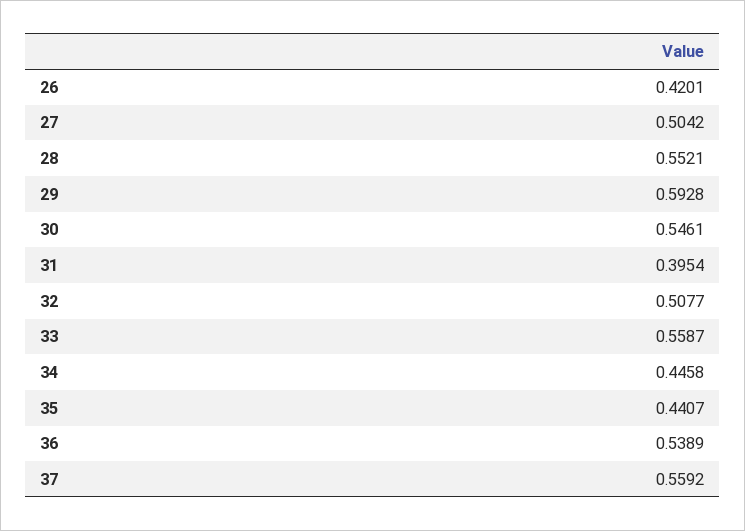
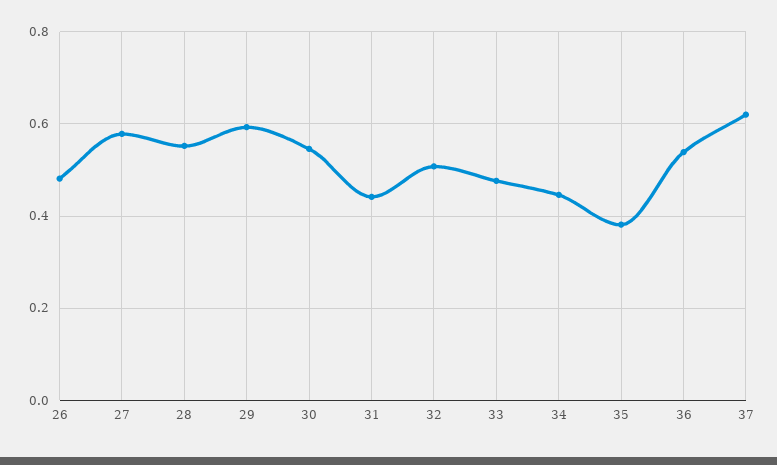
26: 0.4201 -> 0.48
27: 0.5042 -> 0.58
31: 0.3954 -> 0.44
33: 0.5587 -> 0.48
35: 0.4407 -> 0.38
37: 0.5592 -> 0.62

